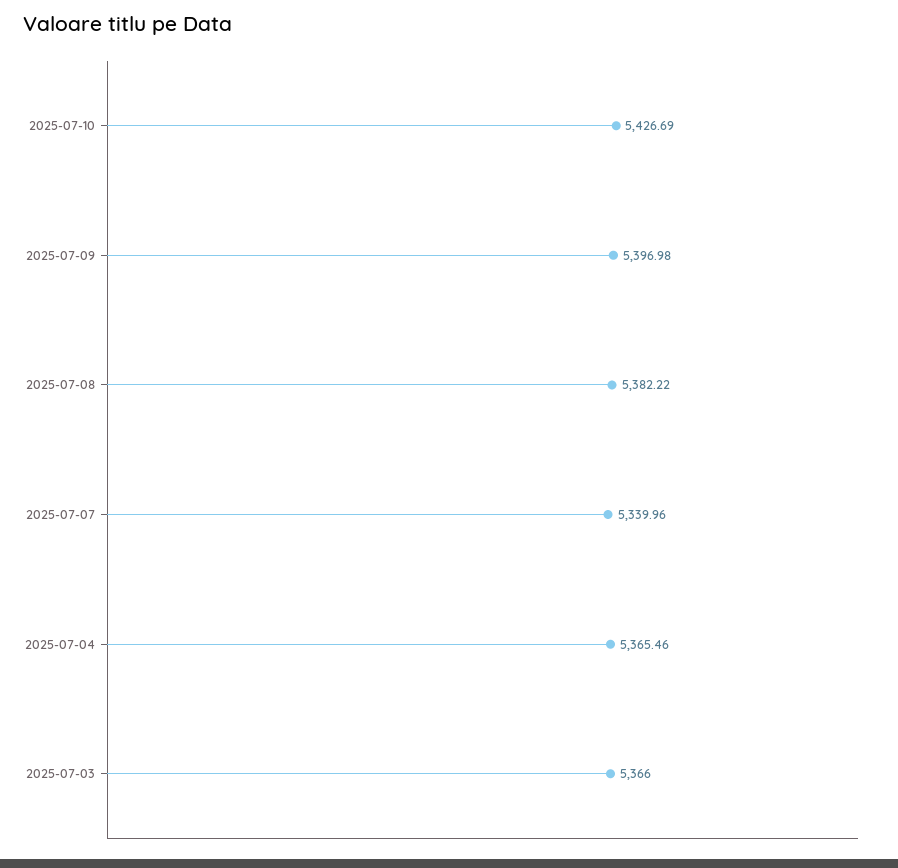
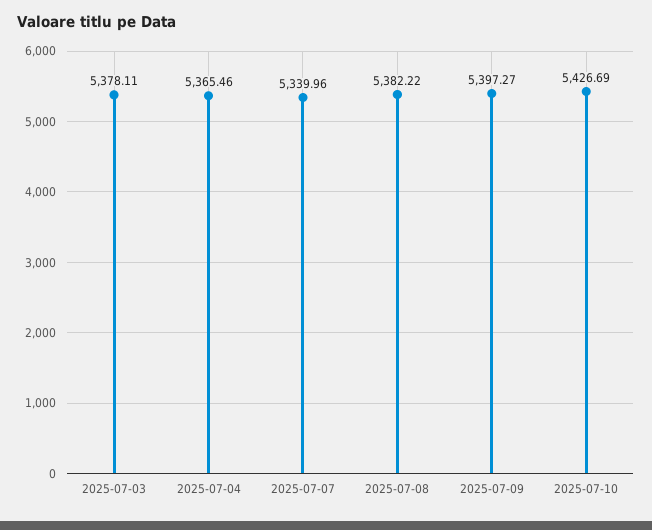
2025-07-09: 5396.98 -> 5397.27
2025-07-03: 5366 -> 5378.11

